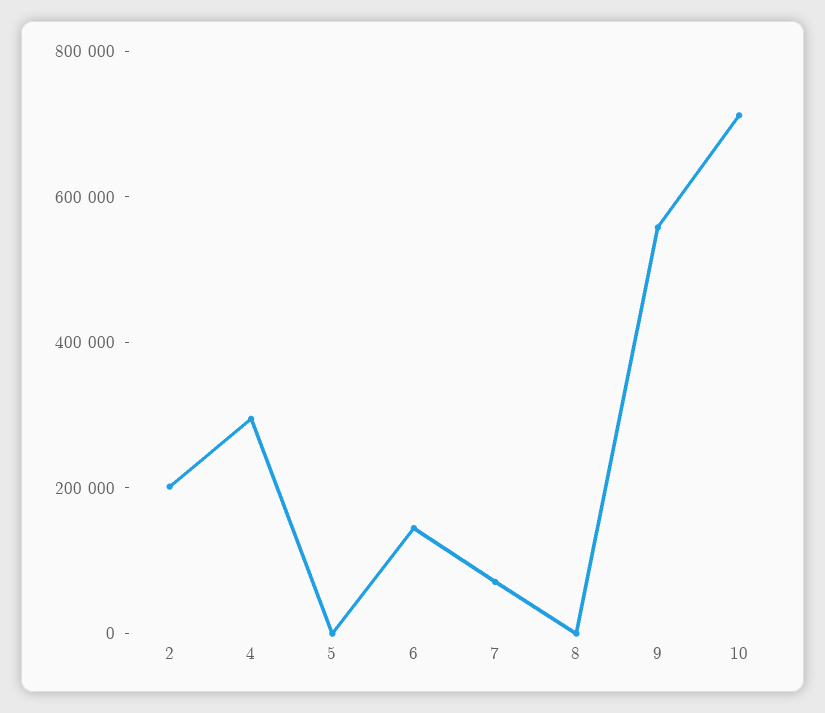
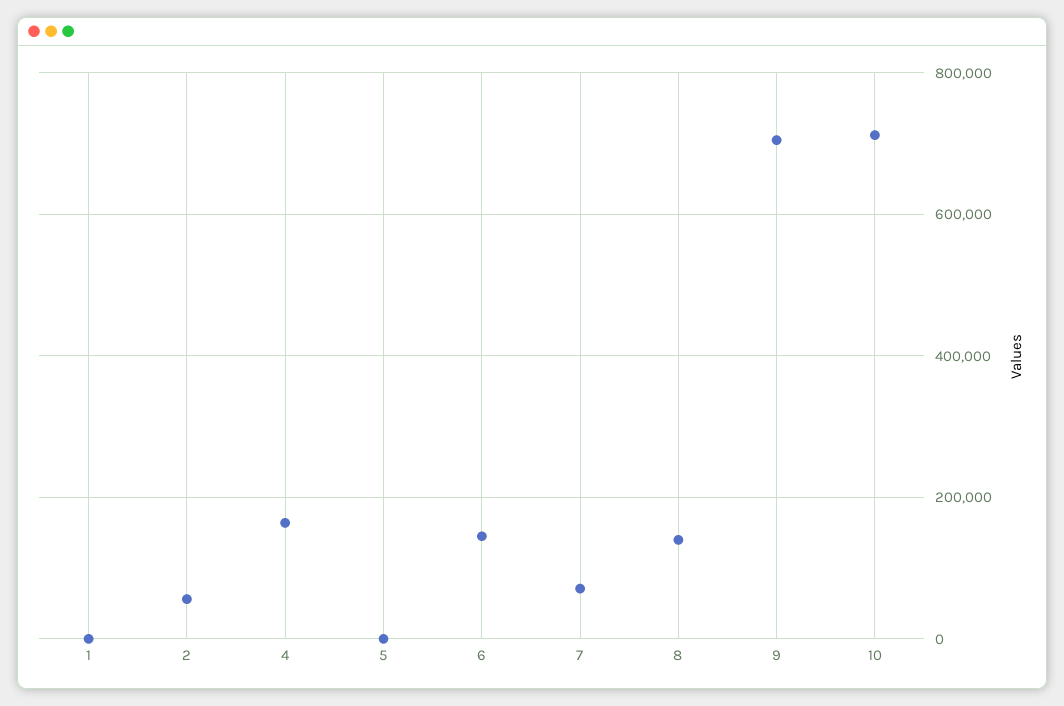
2: 200000 -> 60000
4: 300000 -> 160000
8: 0 -> 140000
9: 550000 -> 700000
1: none -> 0

